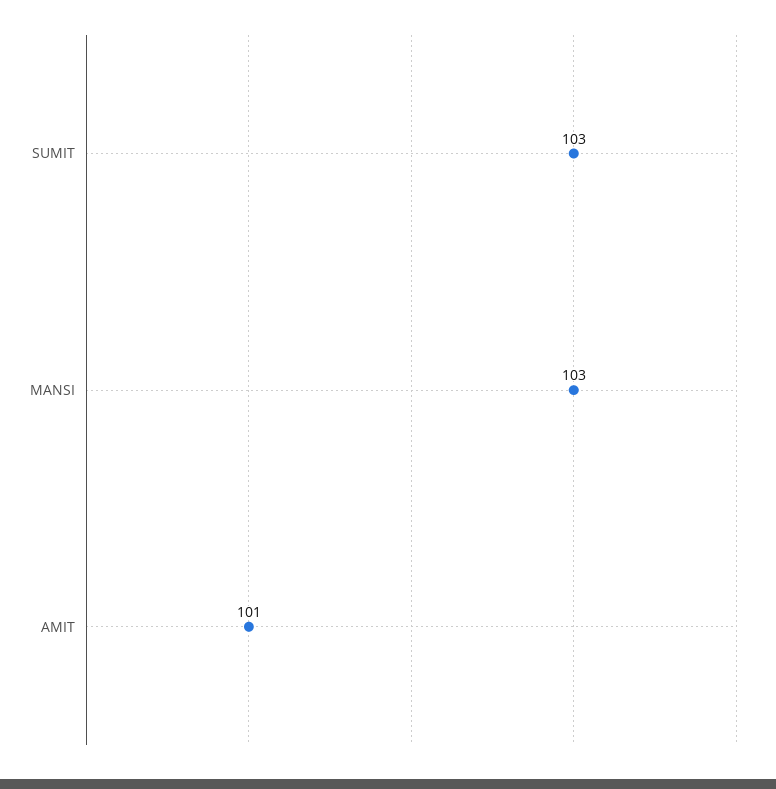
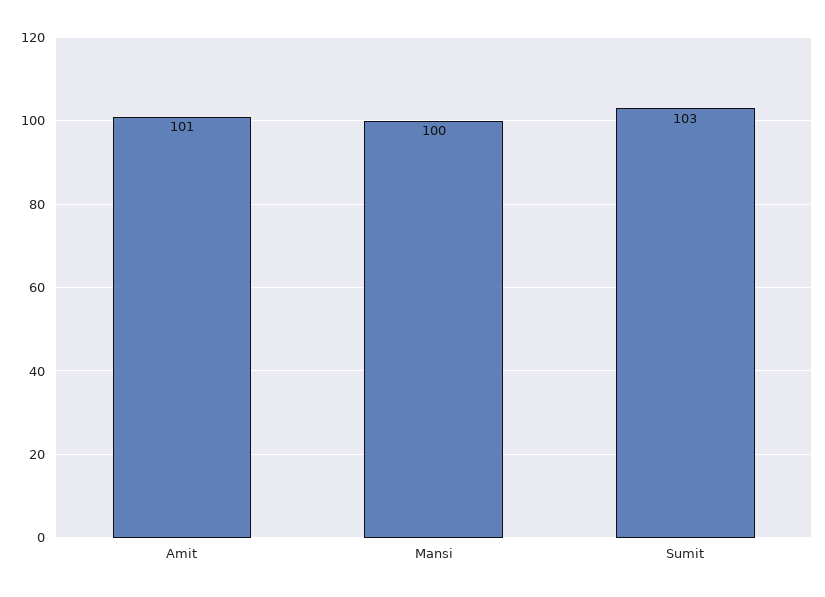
MANSI: 103 -> 100

